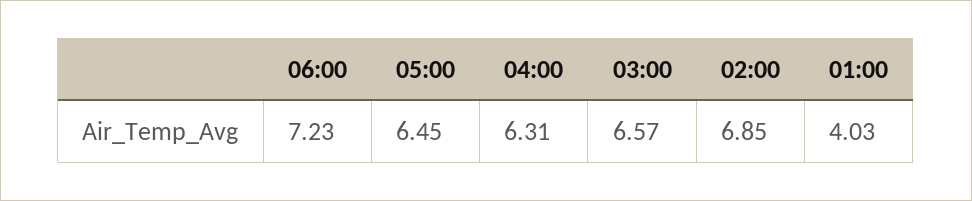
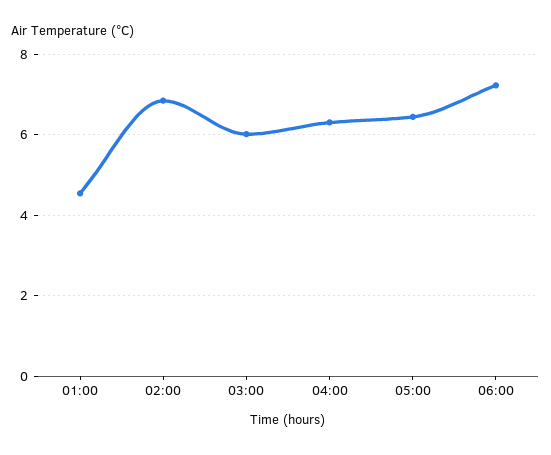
03:00: 6.57 -> 6
01:00: 4.03 -> 4.6

